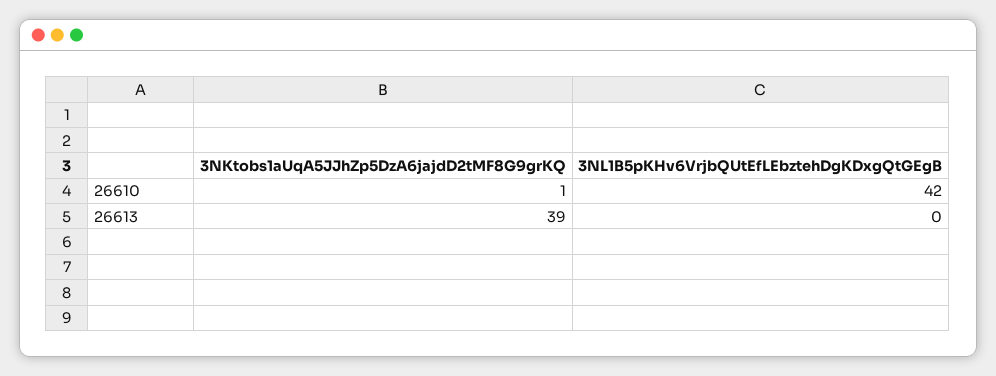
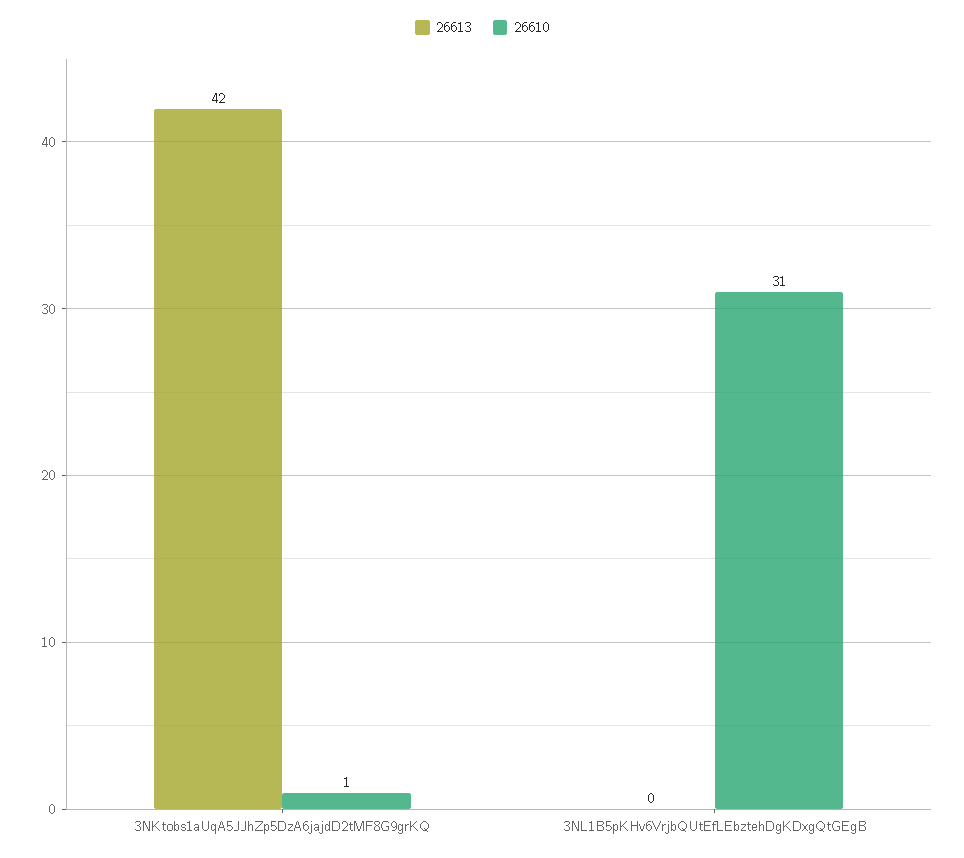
26610, 3NL1B5pKHv6VrjbQUtEfLEbztehDgKDxgQtGEgB: 42 -> 31
26613, 3NKtobs1aUqA5JJhZp5DzA6jajdD2tMF8G9grKQ: 39 -> 42

